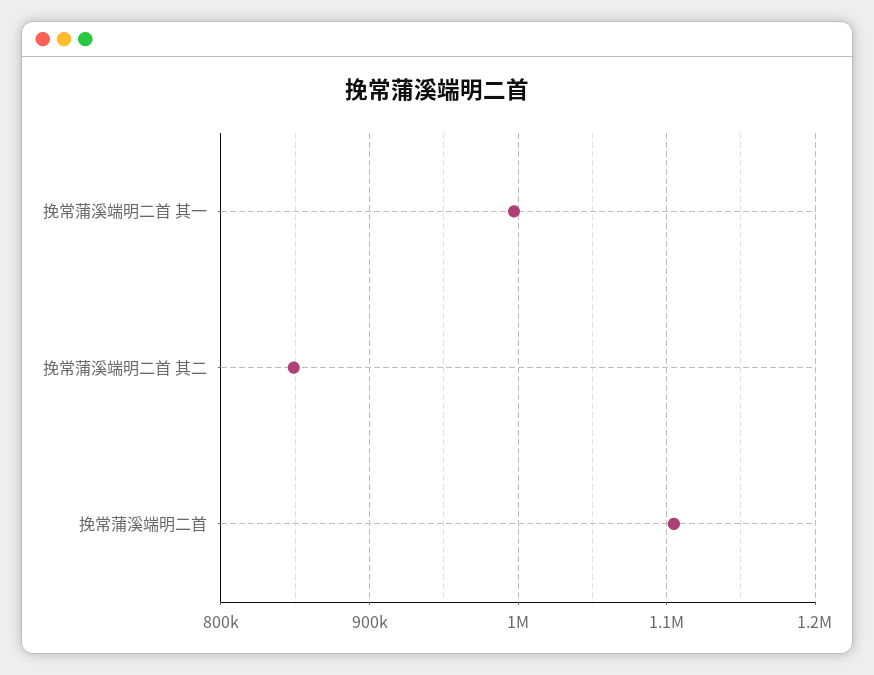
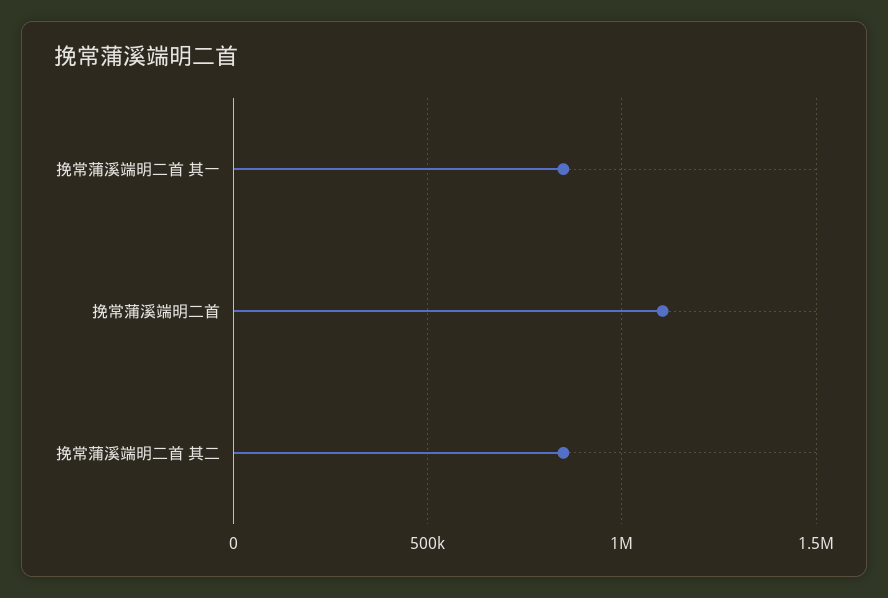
挽常蒲溪端明二首 其一: 1000000 -> 850000

